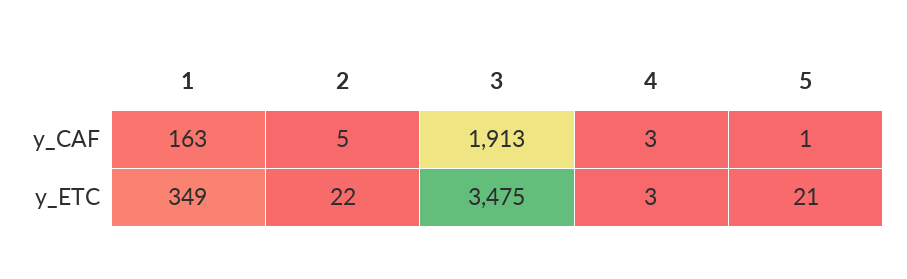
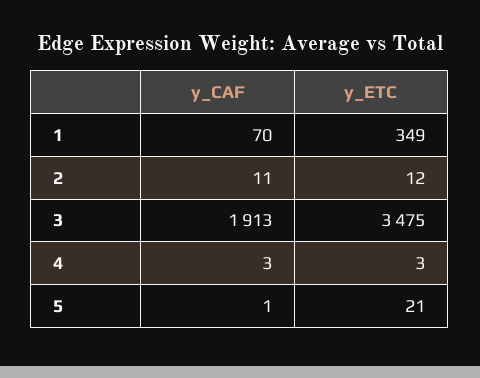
1, y_CAF: 163 -> 70
2, y_CAF: 5 -> 11
2, y_ETC: 22 -> 12

